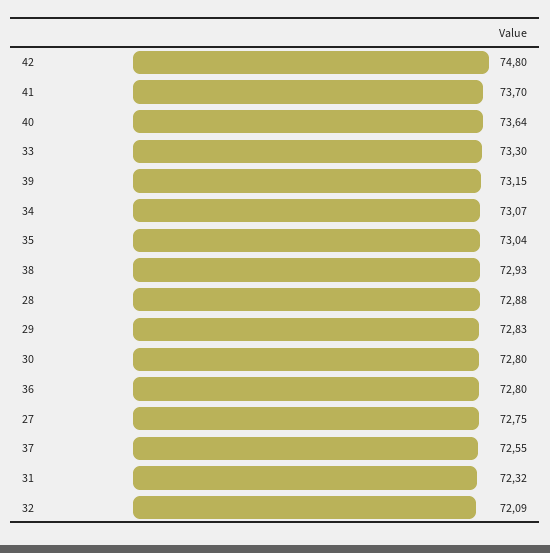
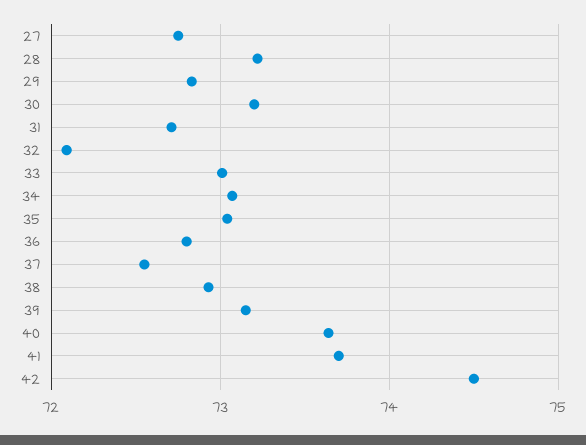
42: 74.8 -> 74.5
33: 73.3 -> 73
28: 72.88 -> 73.2
30: 72.8 -> 73.2
31: 72.32 -> 72.7

